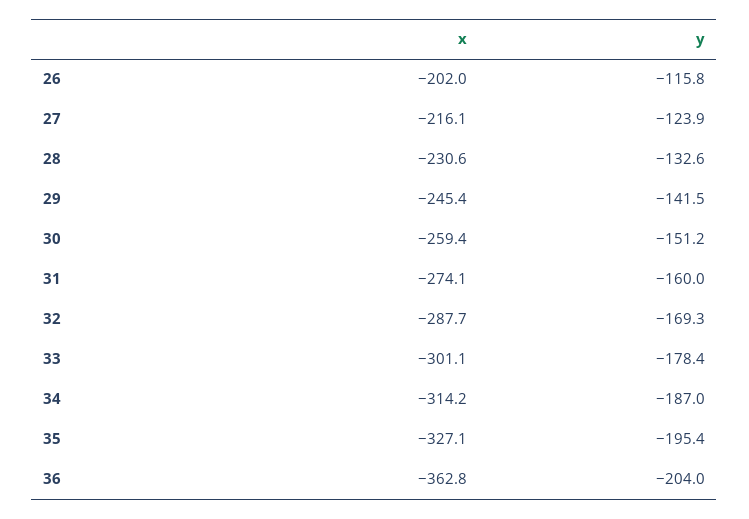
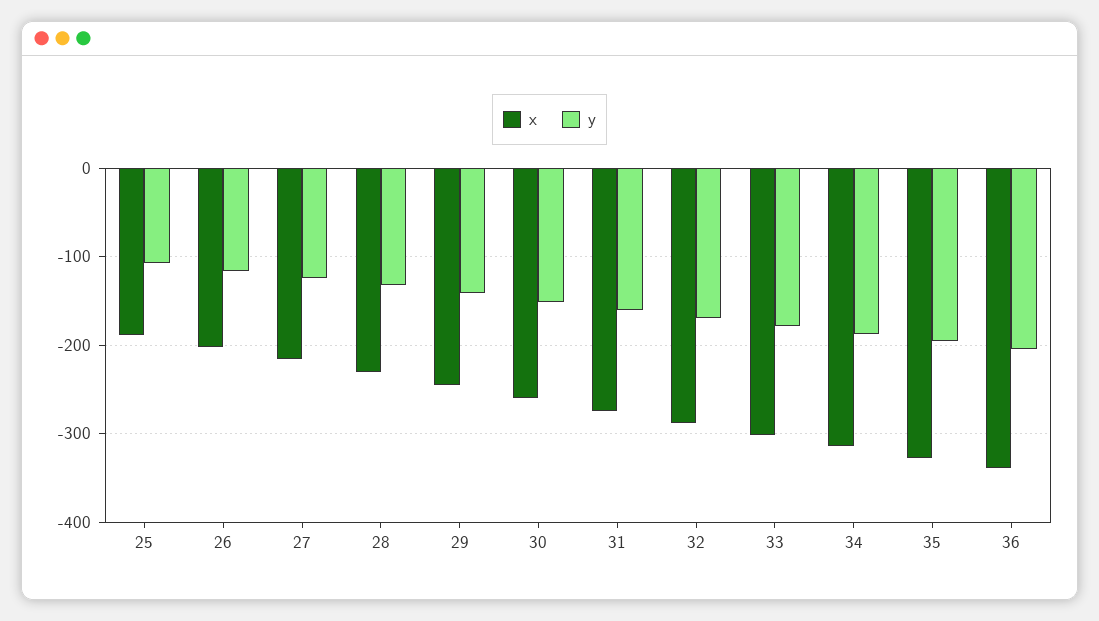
x, 36: -362.8 -> -340
x, 25: none -> -190
y, 25: none -> -110

